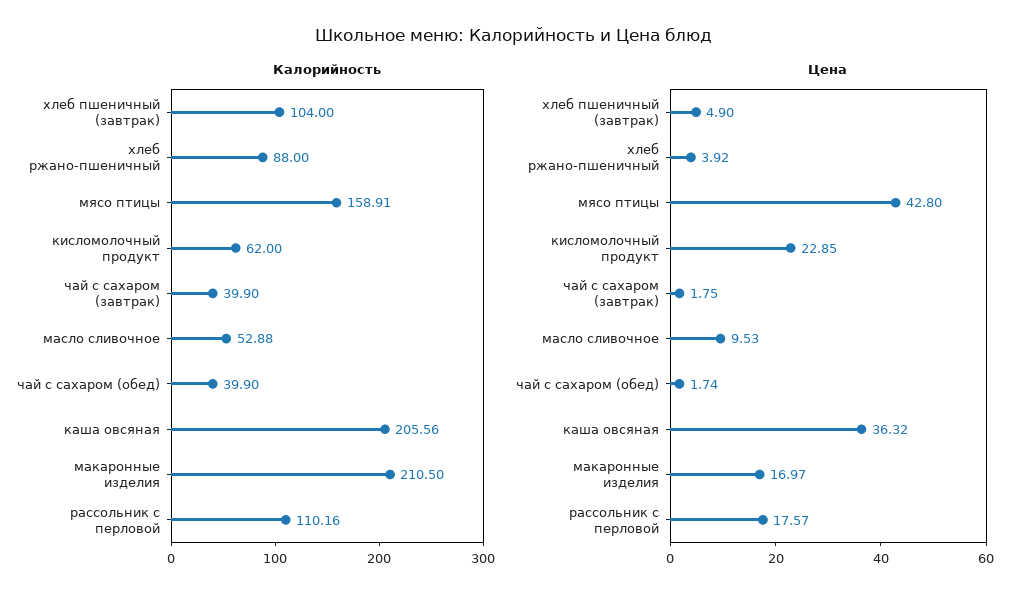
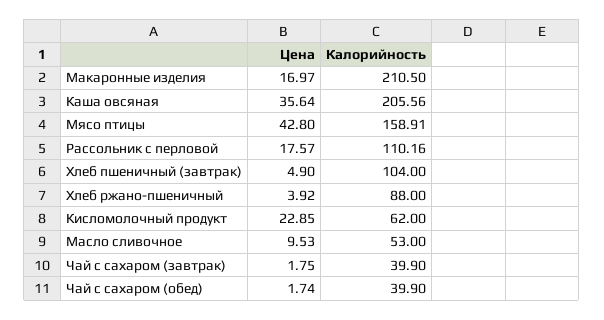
Калорийность, масло сливочное: 52.88 -> 53
Цена, каша овсяная: 36.32 -> 35.64

